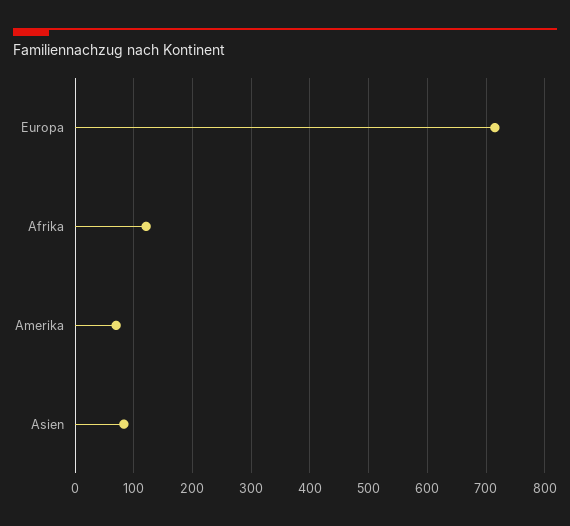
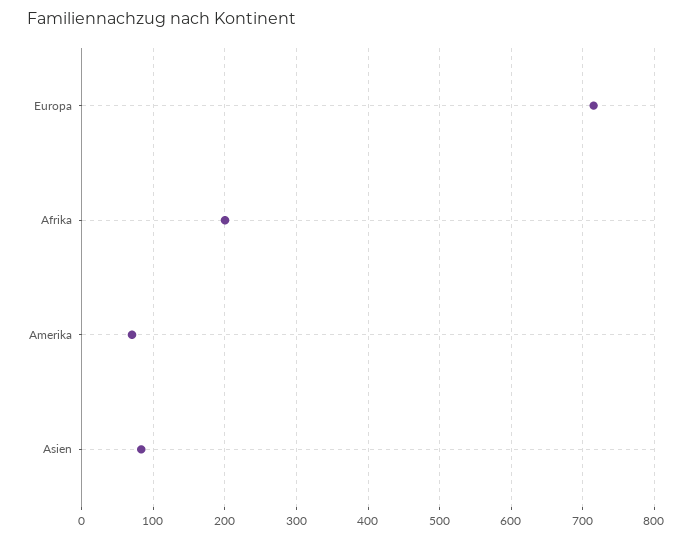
Afrika: 120 -> 200

